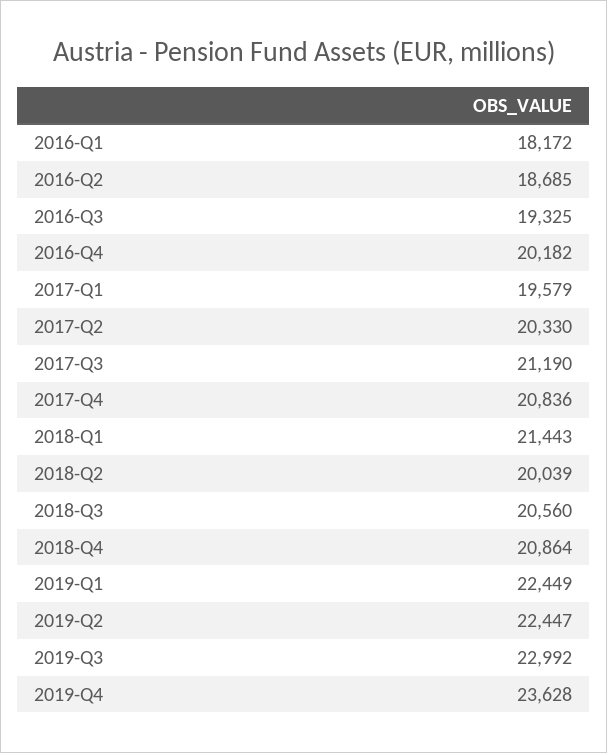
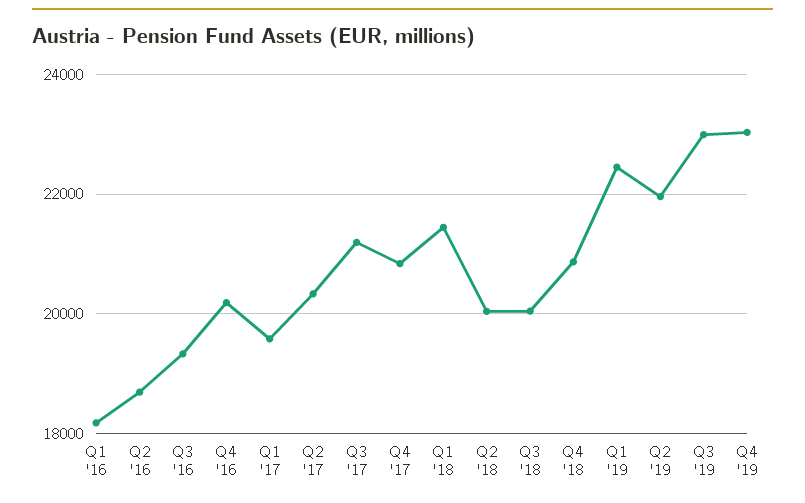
2018-Q3: 20560 -> 20000
2019-Q2: 22447 -> 22000
2019-Q4: 23628 -> 23000

